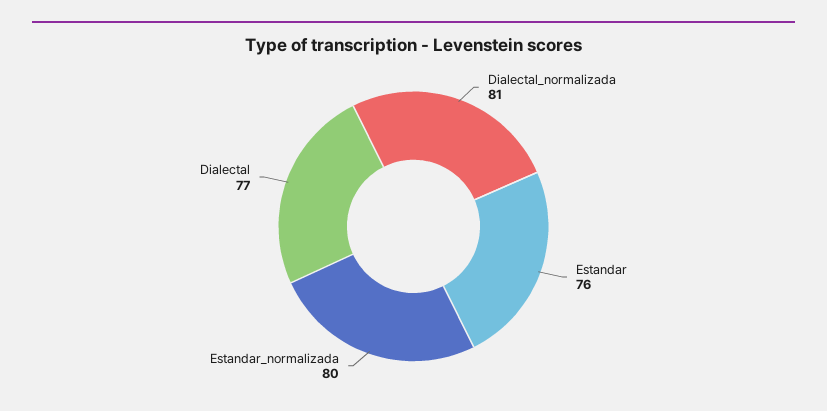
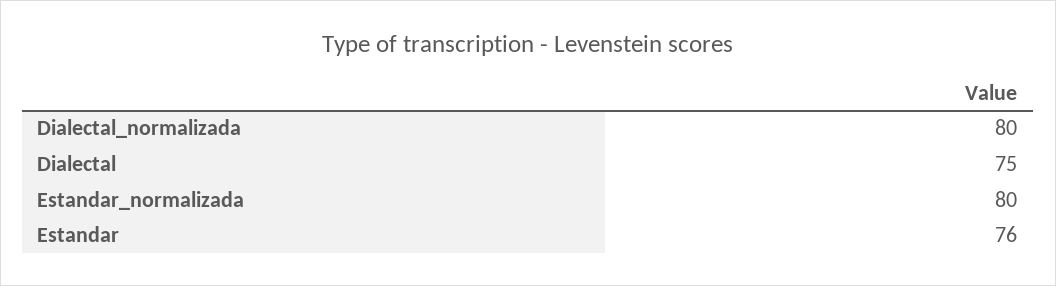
Dialectal_normalizada: 81 -> 80
Dialectal: 77 -> 75

